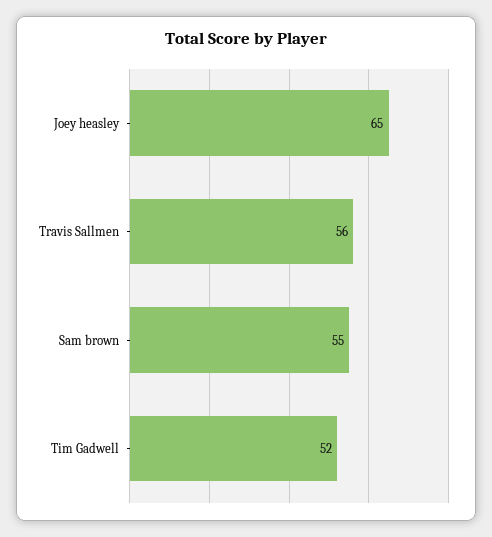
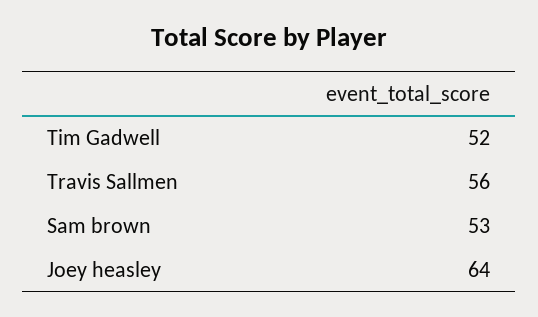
Joey heasley: 65 -> 64
Sam brown: 55 -> 53

